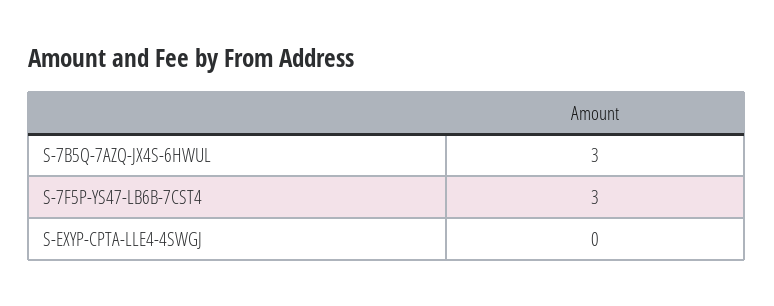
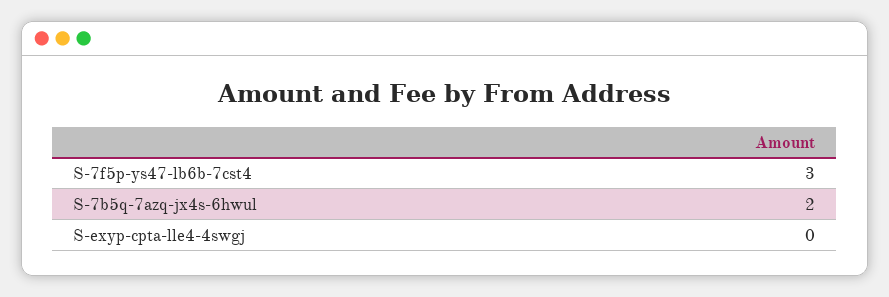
S-7B5Q-7AZQ-JX4S-6HWUL: 3 -> 2

